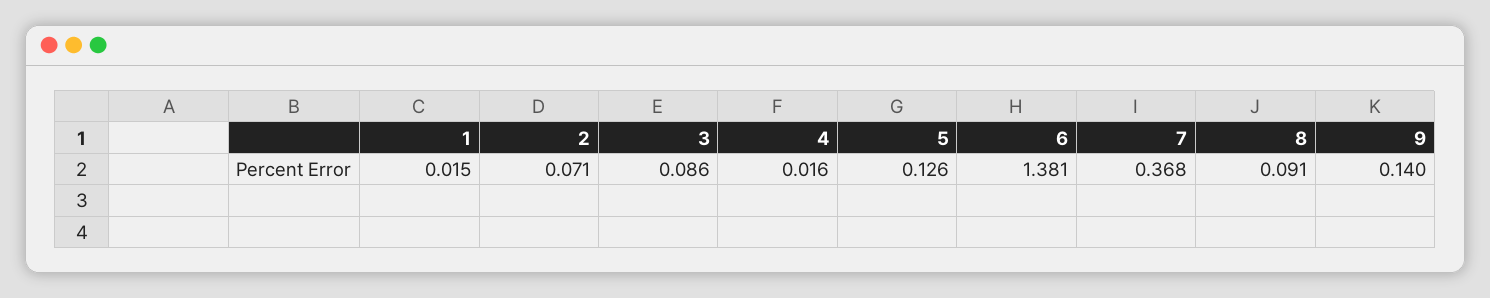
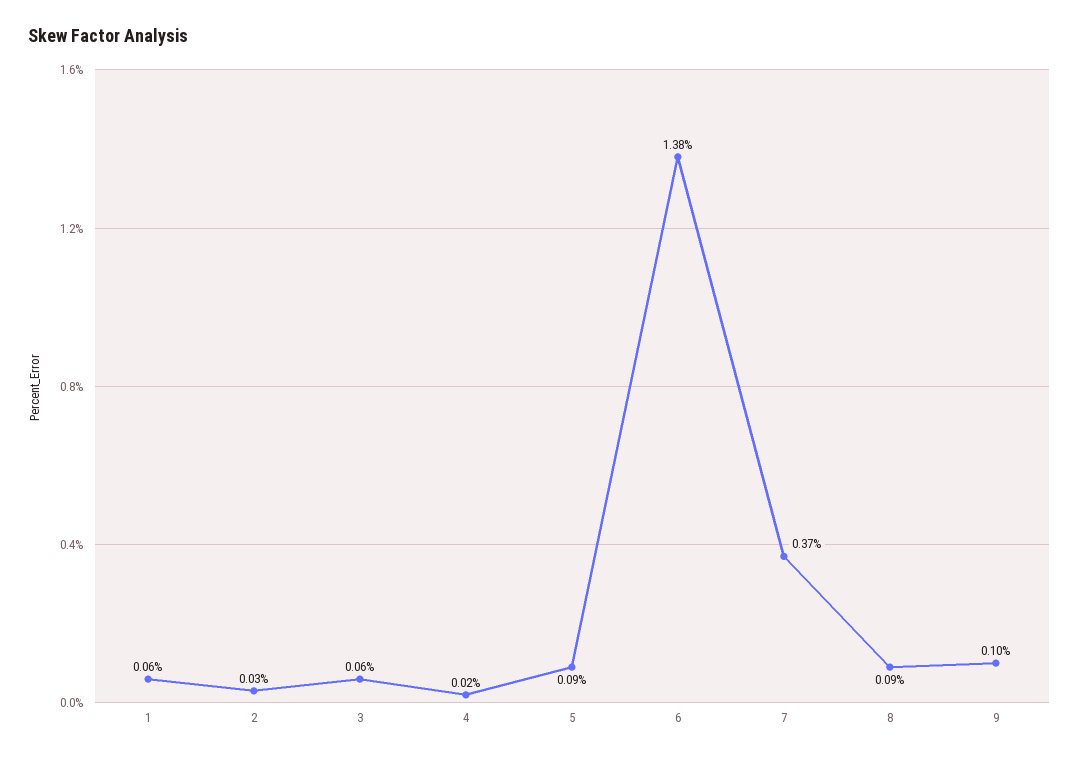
1: 0.015 -> 0.06
2: 0.071 -> 0.03
3: 0.086 -> 0.06
5: 0.126 -> 0.09
9: 0.14 -> 0.1

